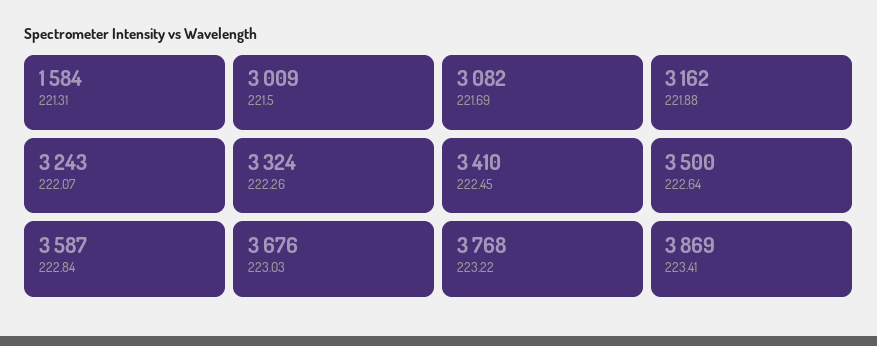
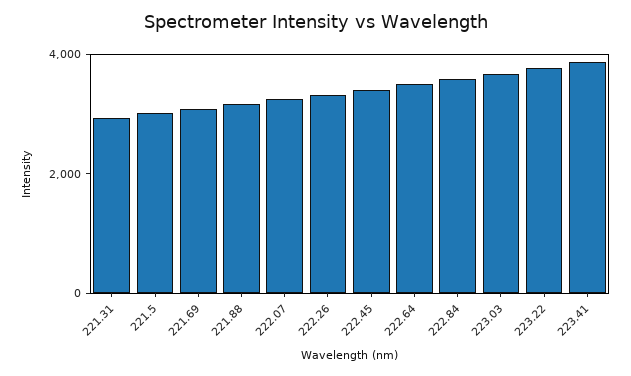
221.31: 1584 -> 3000

